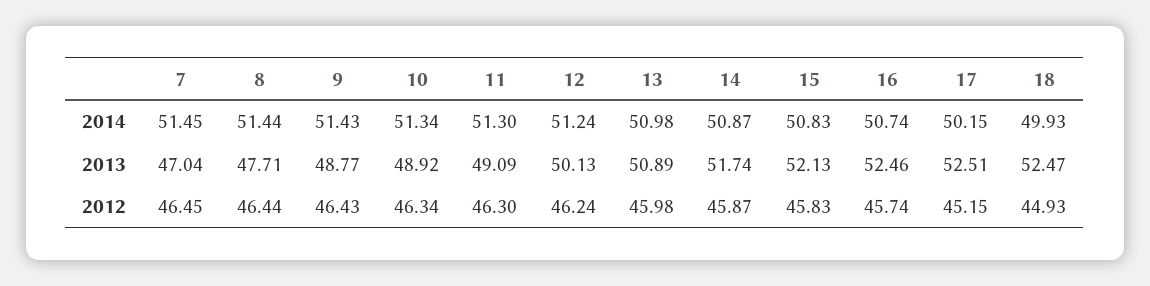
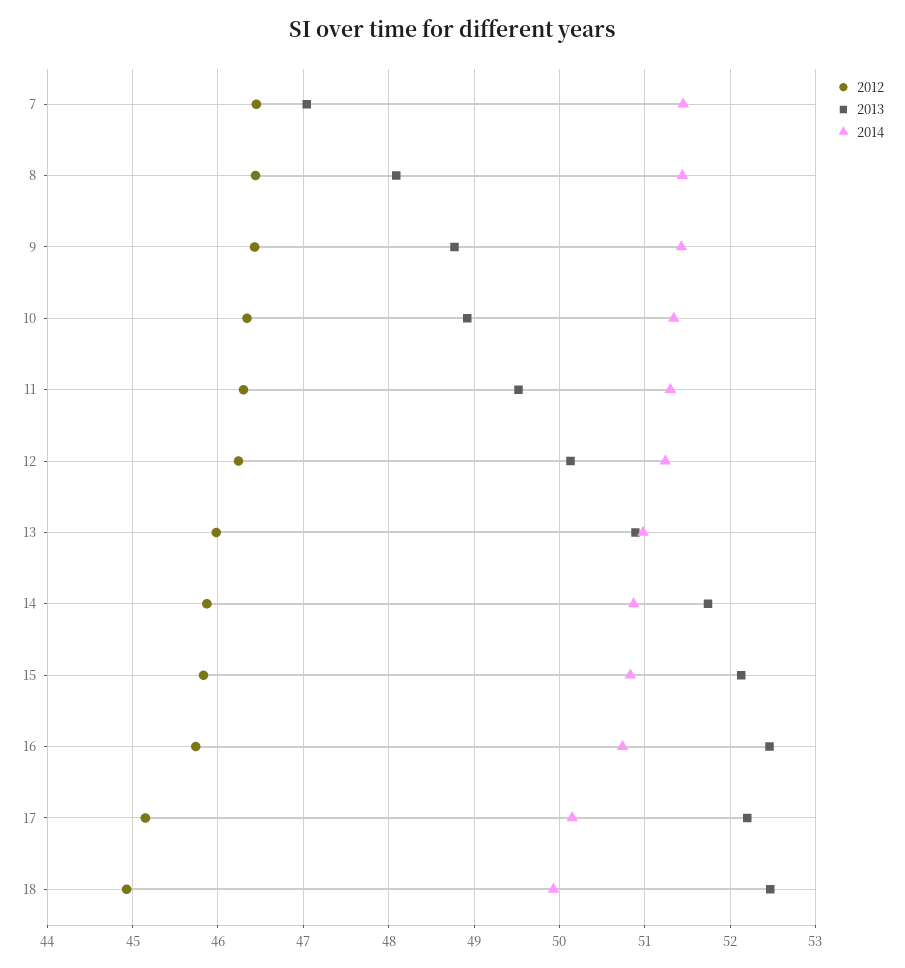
2013, 8: 47.71 -> 48.1
2013, 11: 49.09 -> 49.5
2013, 17: 52.51 -> 52.2

